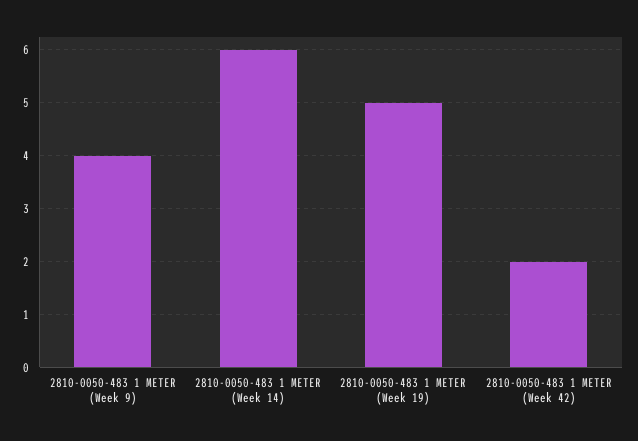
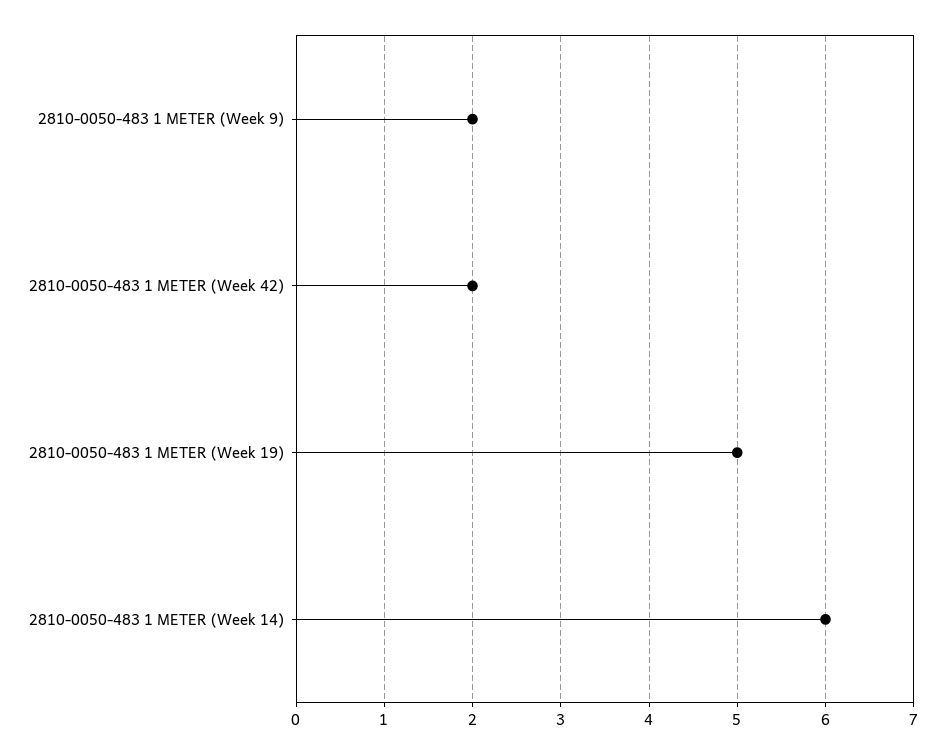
2810-0050-483 1 METER (Week 9): 4 -> 2

